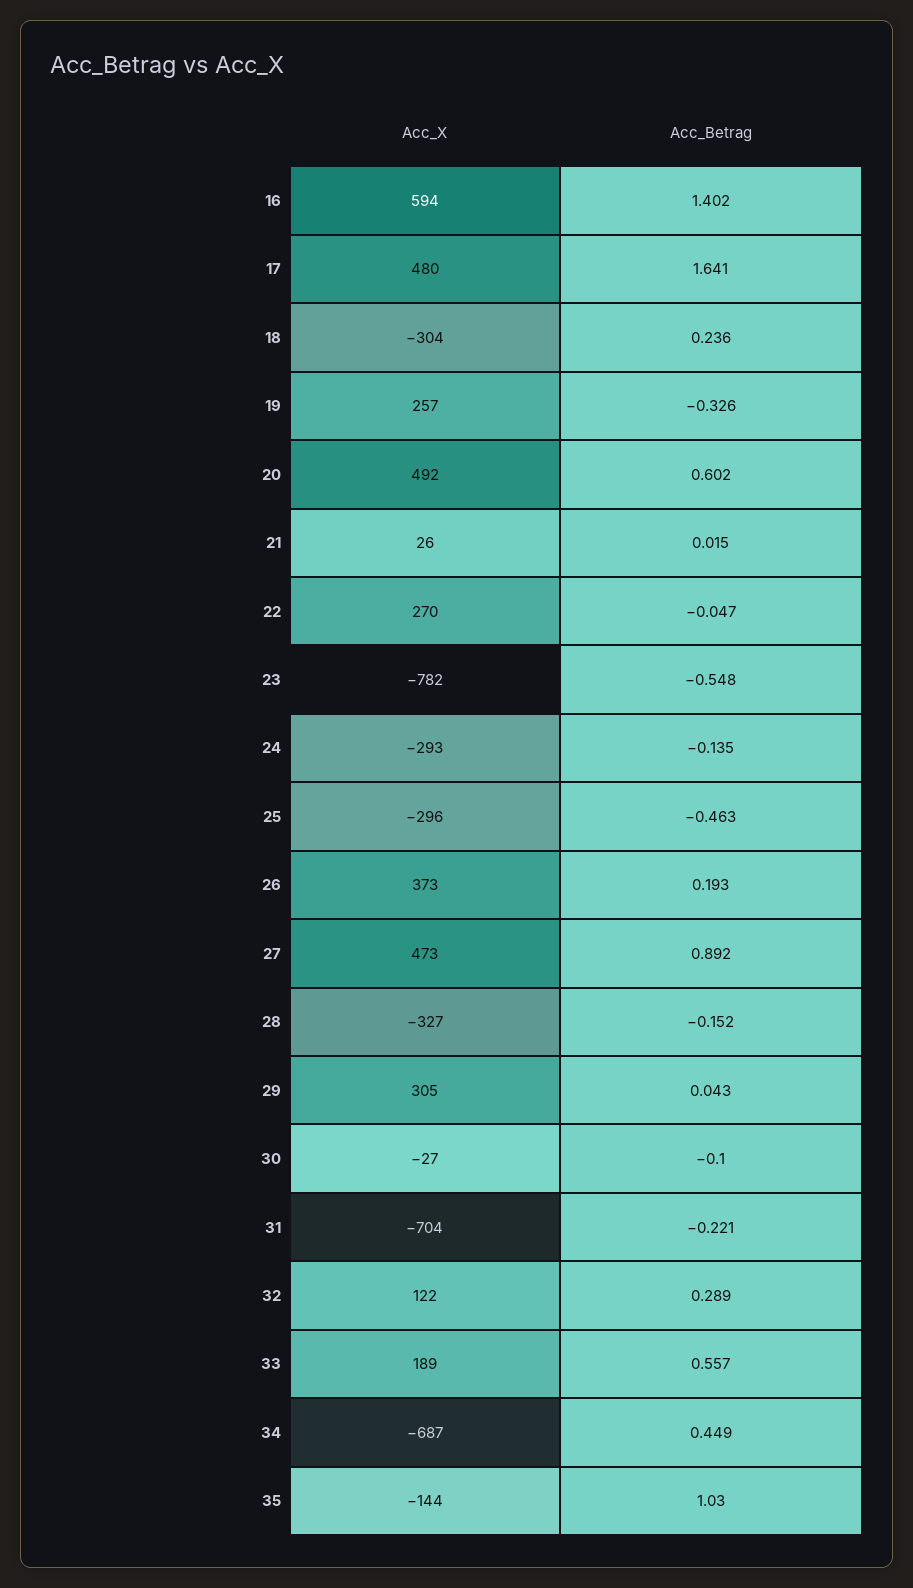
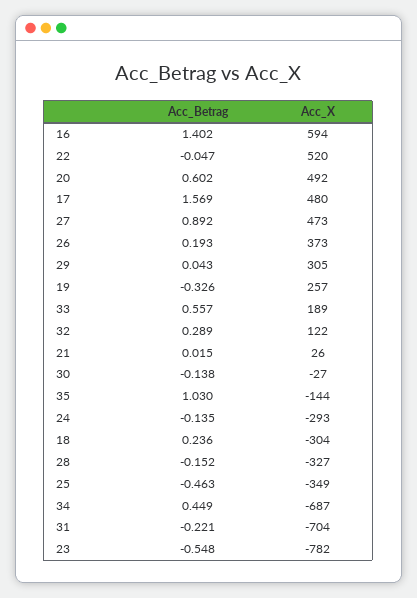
Acc_Betrag, 17: 1.641 -> 1.569
Acc_X, 22: 270 -> 520
Acc_X, 25: -296 -> -349
Acc_Betrag, 30: -0.1 -> -0.138

